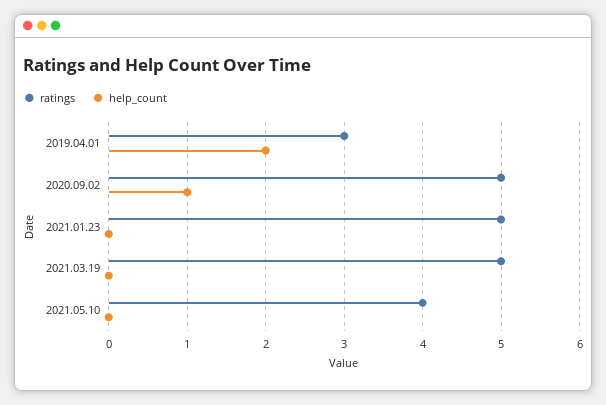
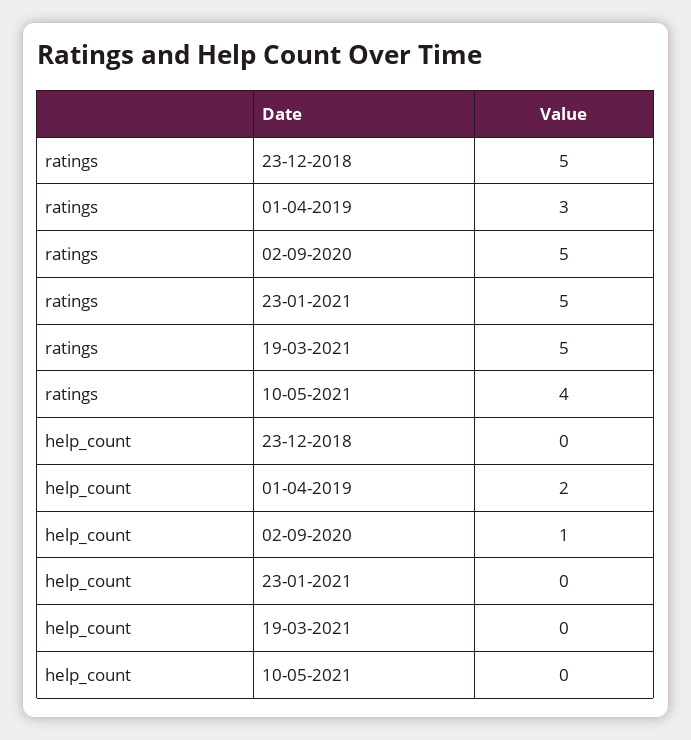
ratings, 23-12-2018: none -> 5
help_count, 23-12-2018: none -> 0

